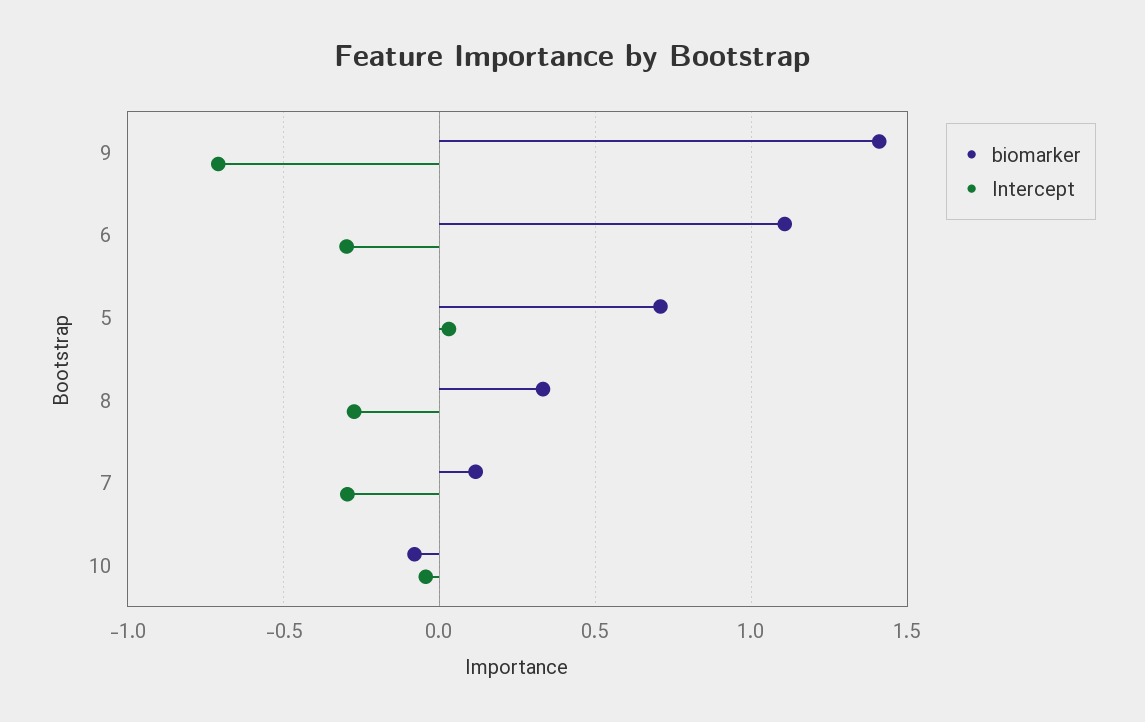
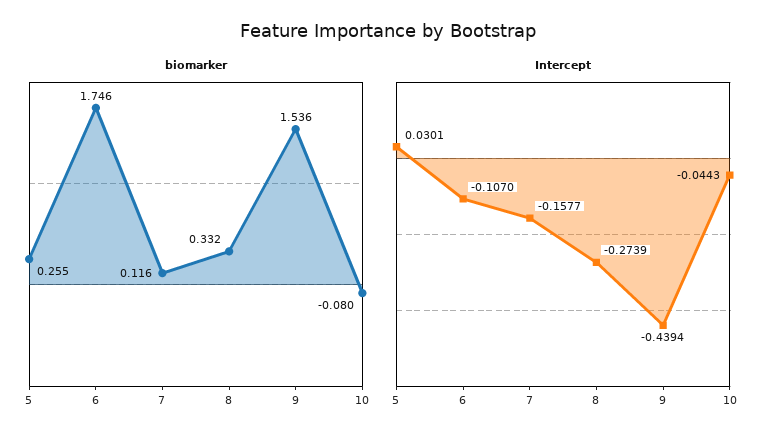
biomarker, 9: 1.4 -> 1.536
Intercept, 9: -0.7 -> -0.4394
biomarker, 6: 1.1 -> 1.746
Intercept, 6: -0.3 -> -0.107
biomarker, 5: 0.7 -> 0.255
Intercept, 7: -0.3 -> -0.1577

